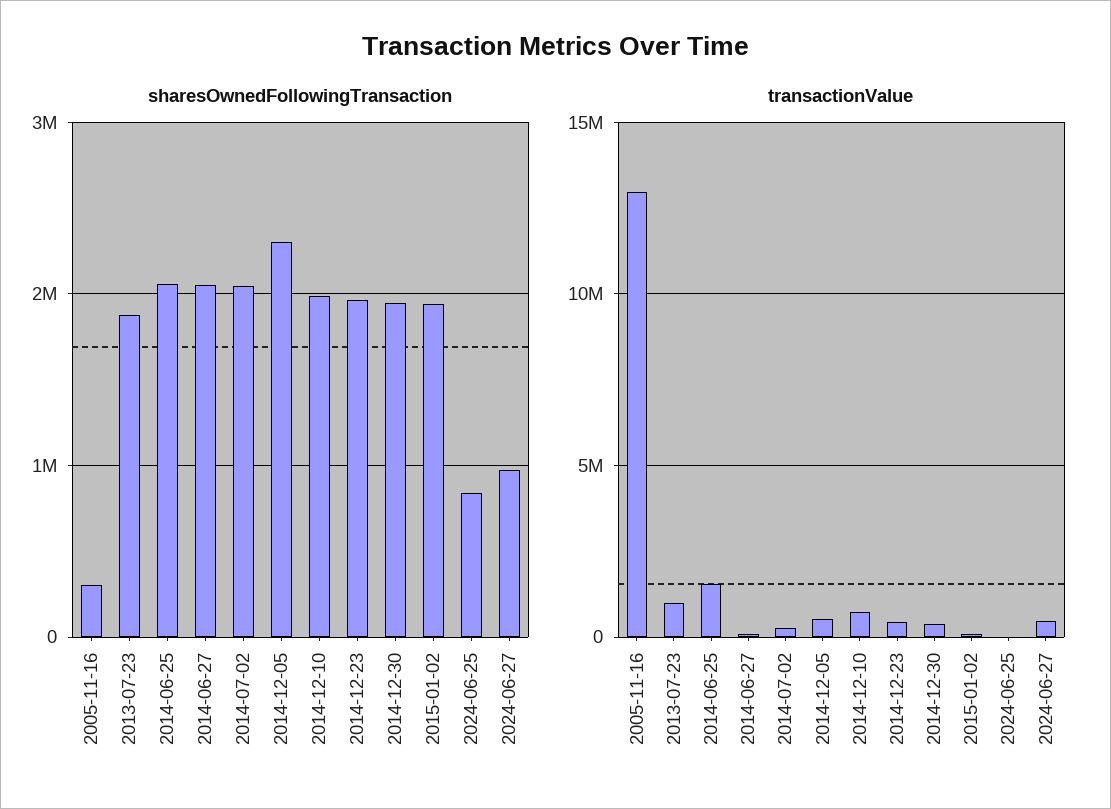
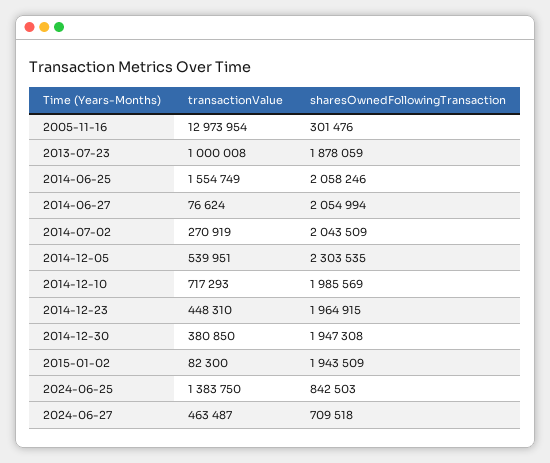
sharesOwnedFollowingTransaction, 2024-06-27: 1000000 -> 709518
transactionValue, 2024-06-25: 0 -> 1383750

